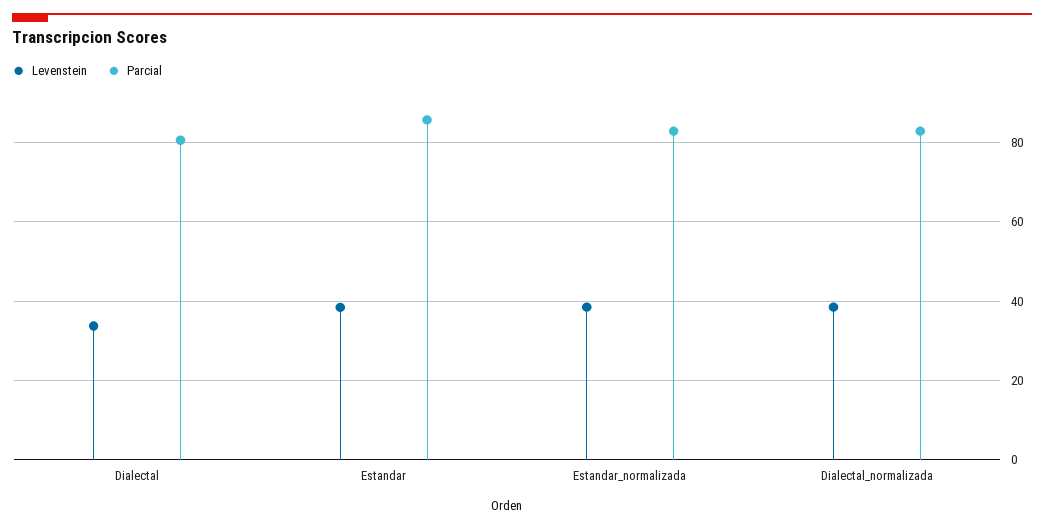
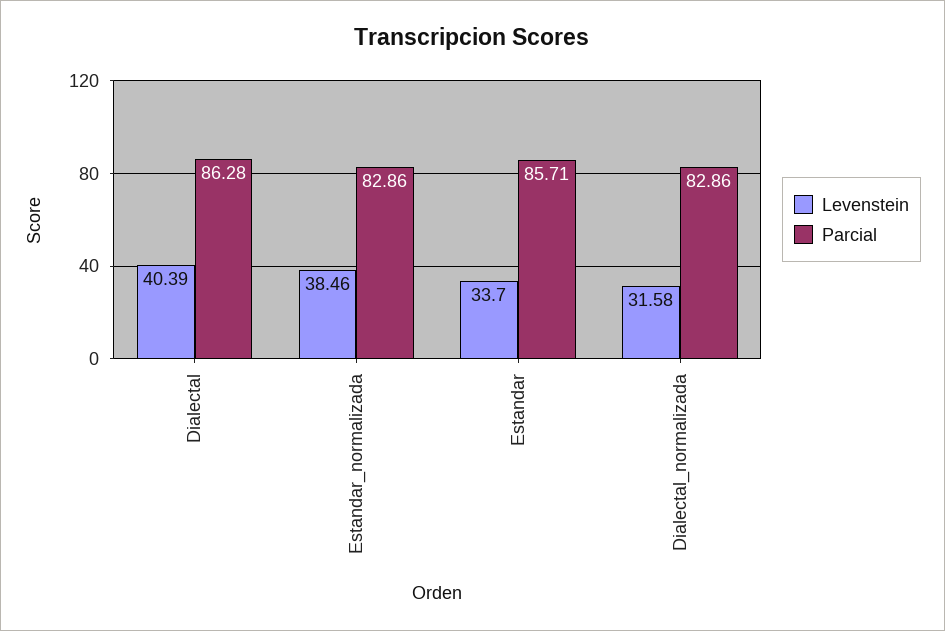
Levenstein, Dialectal: 34 -> 40.39
Parcial, Dialectal: 80 -> 86.28
Levenstein, Estandar: 38 -> 33.7
Levenstein, Dialectal_normalizada: 38 -> 31.58

